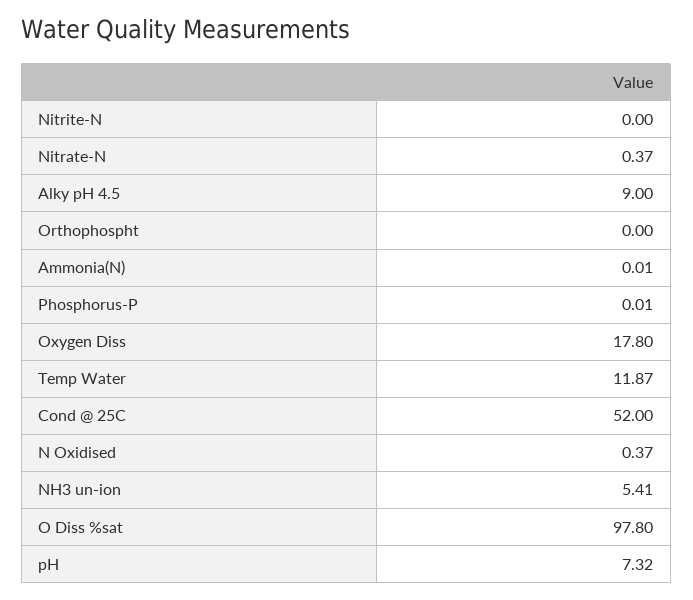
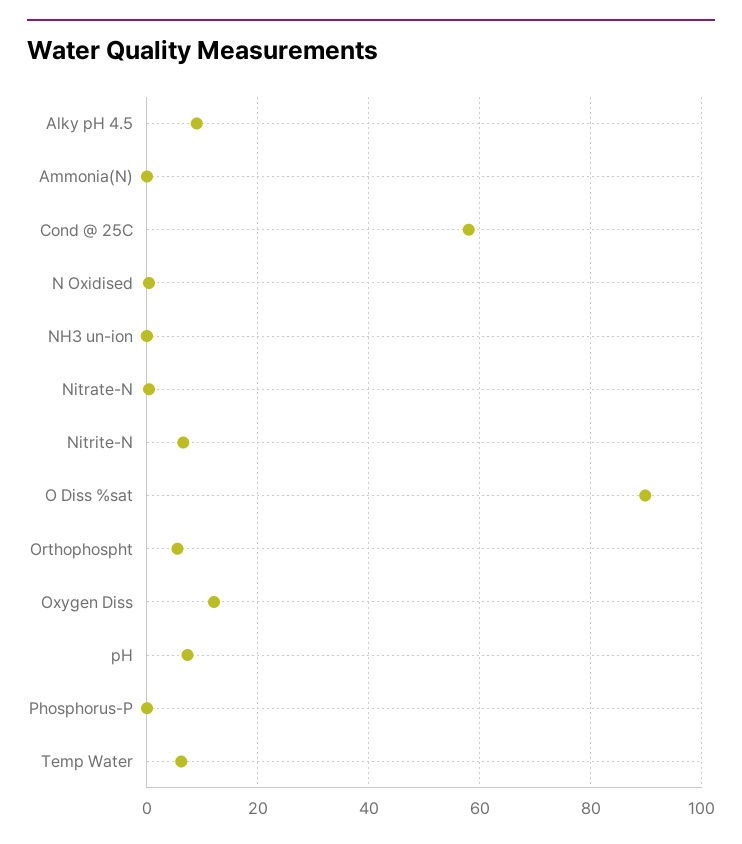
Nitrite-N: 0 -> 6
Orthophospht: 0 -> 6
Oxygen Diss: 17.8 -> 12
Temp Water: 11.87 -> 6
Cond @ 25C: 52 -> 58
NH3 un-ion: 5.41 -> 0
O Diss %sat: 97.8 -> 90

